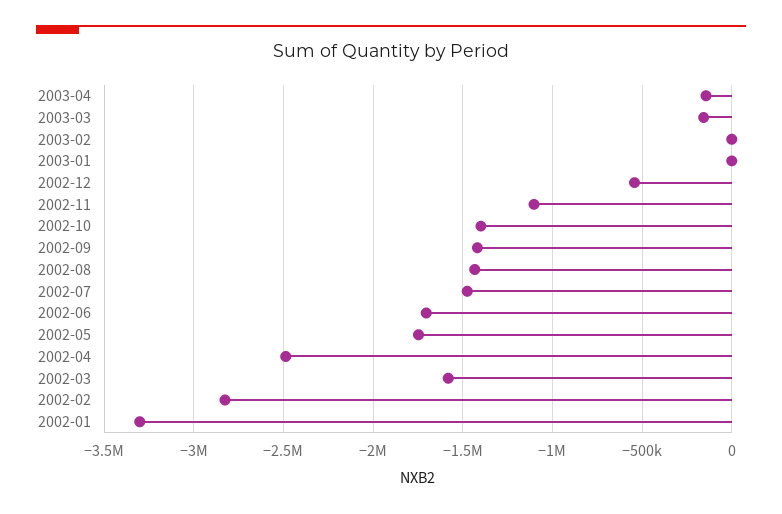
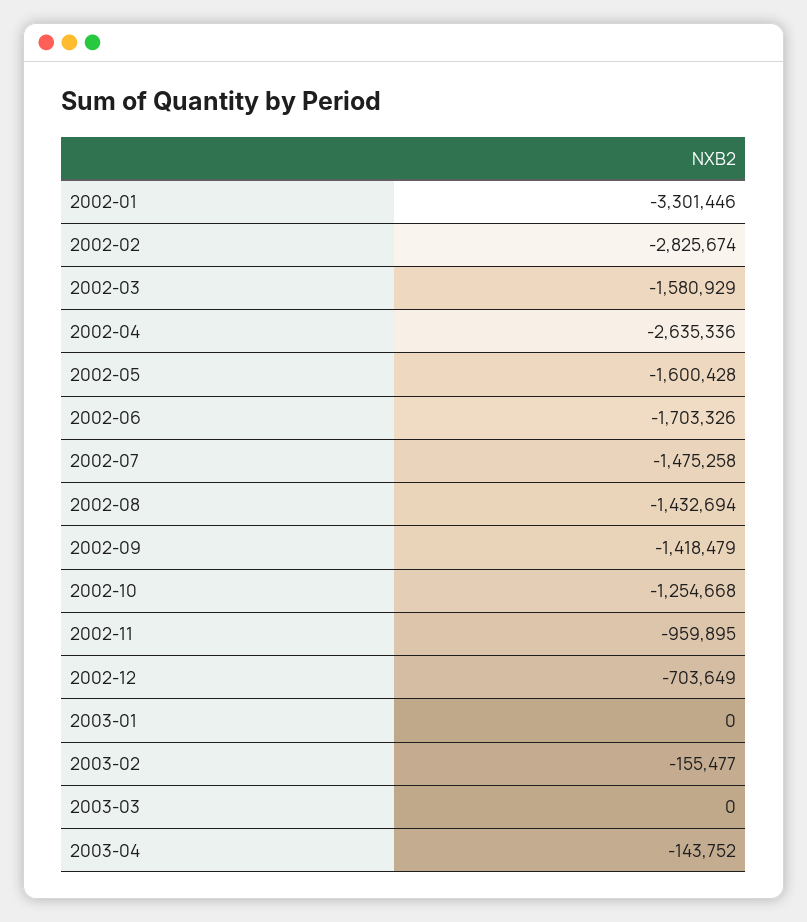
2003-03: -150000 -> 0
2003-02: 0 -> -155477
2002-12: -550000 -> -703649
2002-11: -1100000 -> -959895
2002-10: -1400000 -> -1254668
2002-05: -1750000 -> -1600428
2002-04: -2500000 -> -2635336

